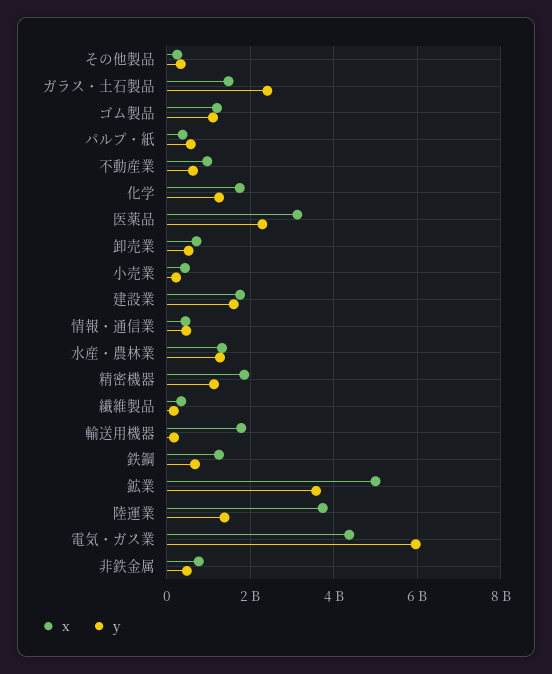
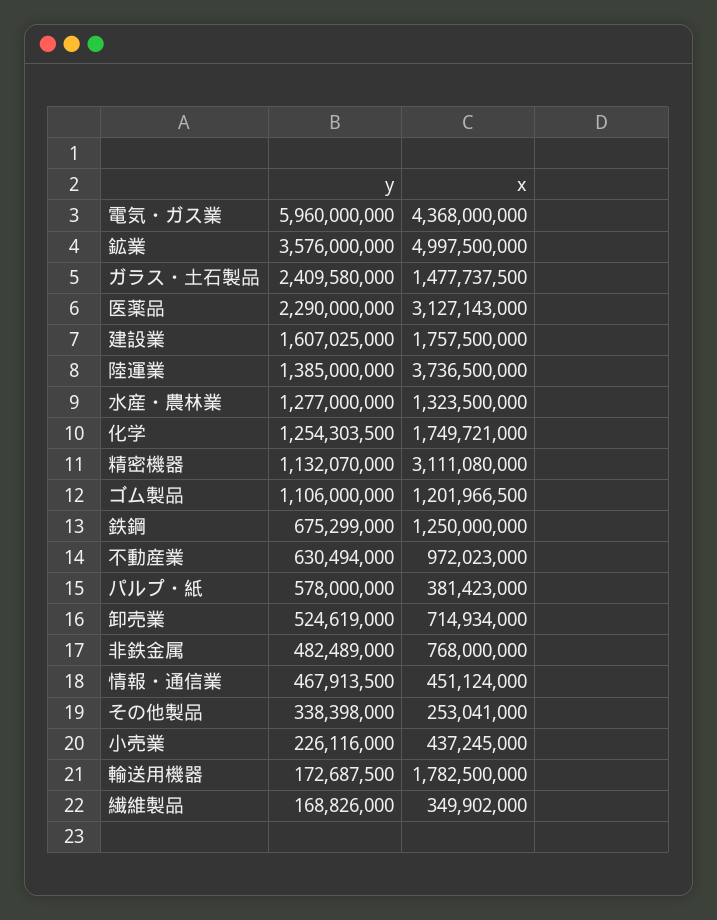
x, 精密機器: 1800000000 -> 3111080000

